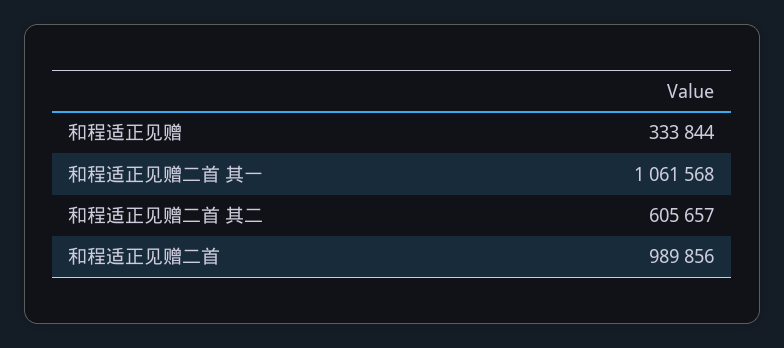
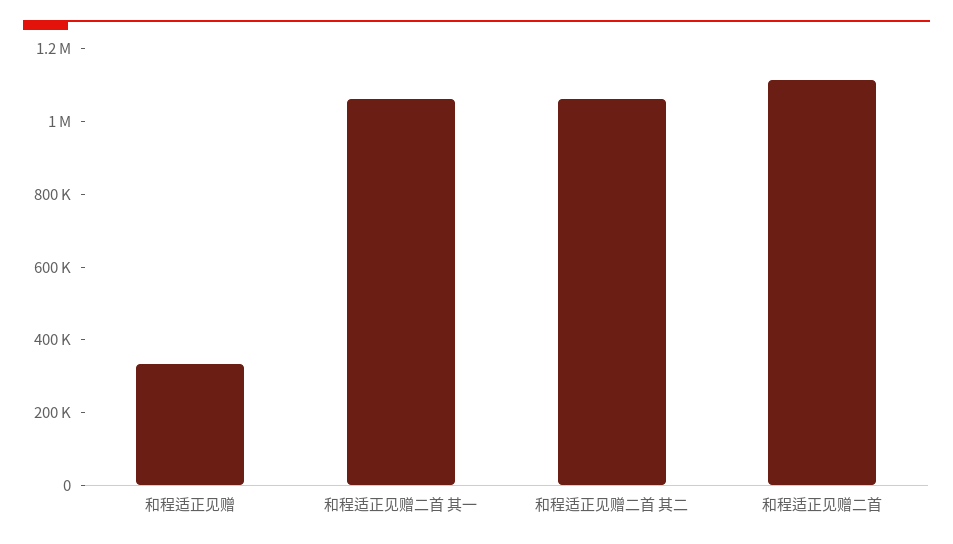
和程适正见赠二首 其二: 605657 -> 1050000
和程适正见赠二首: 989856 -> 1100000

